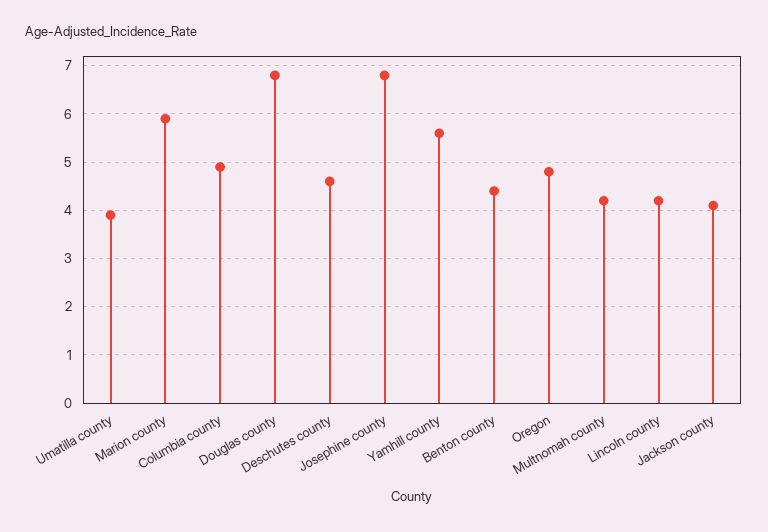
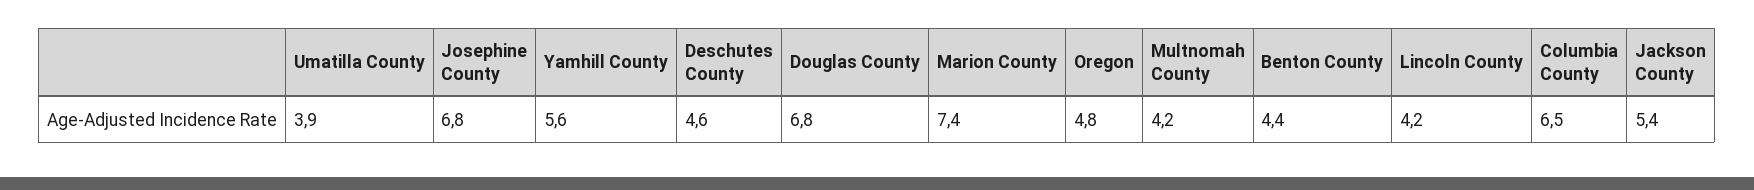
Marion county: 6 -> 7.4
Columbia county: 5 -> 6.5
Jackson county: 4 -> 5.4

